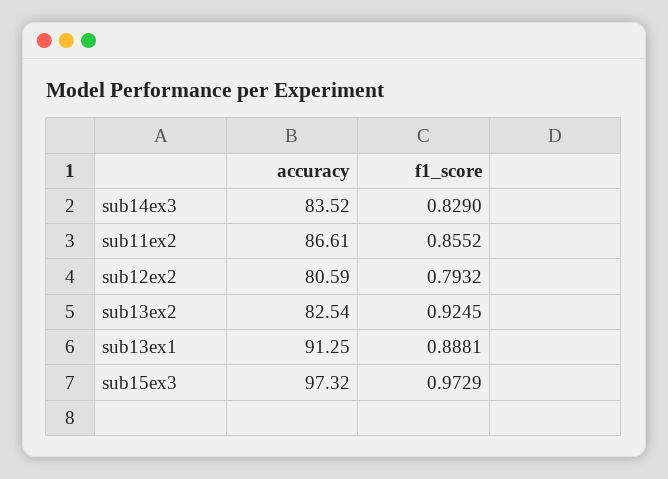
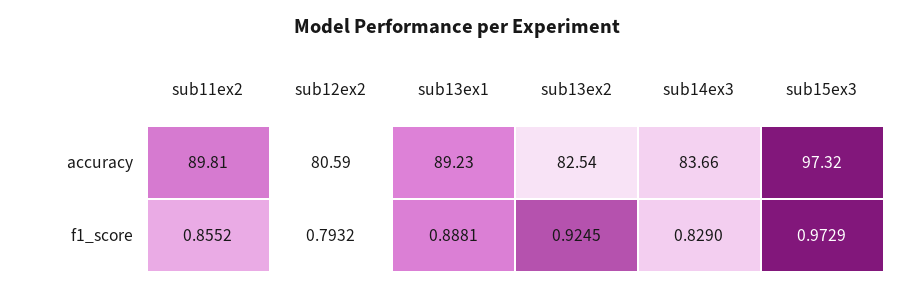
accuracy, sub14ex3: 83.52 -> 83.66
accuracy, sub11ex2: 86.61 -> 89.81
accuracy, sub13ex1: 91.25 -> 89.23

